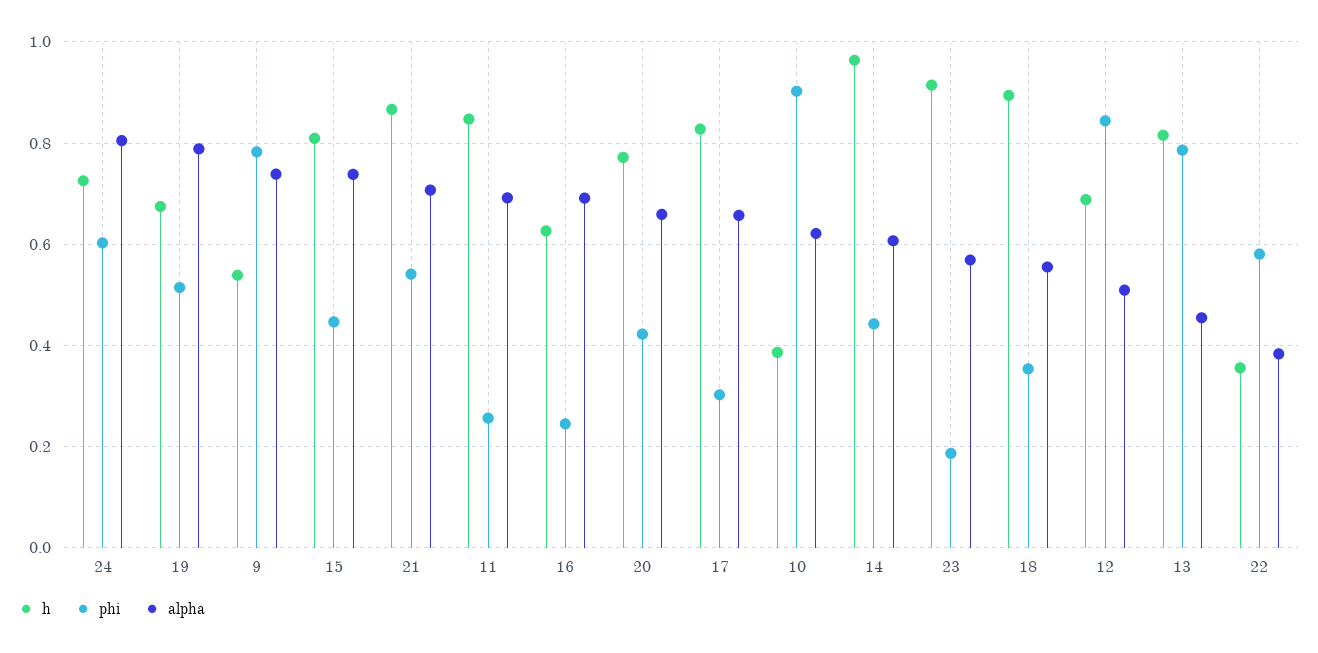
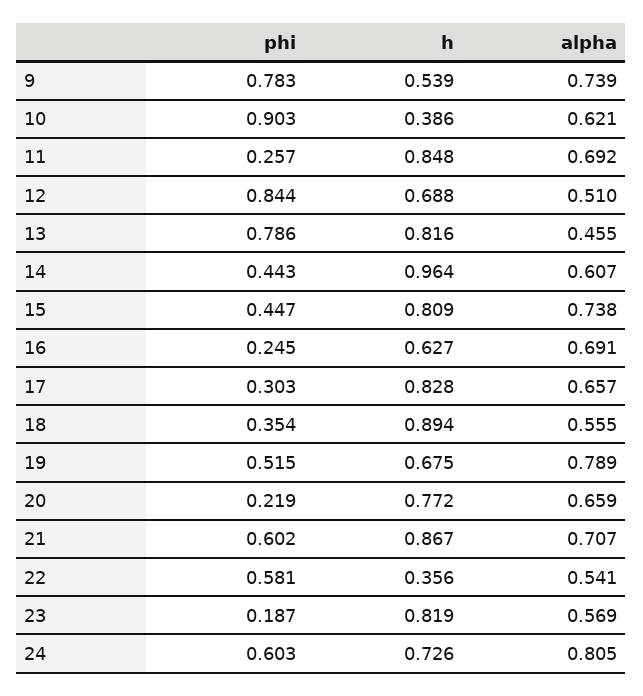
phi, 21: 0.54 -> 0.602
phi, 20: 0.42 -> 0.219
h, 23: 0.92 -> 0.819
alpha, 22: 0.38 -> 0.541

